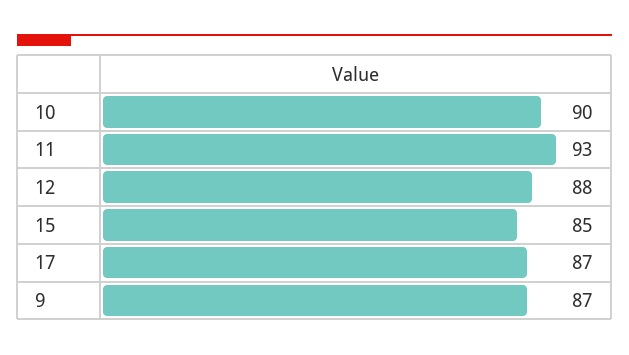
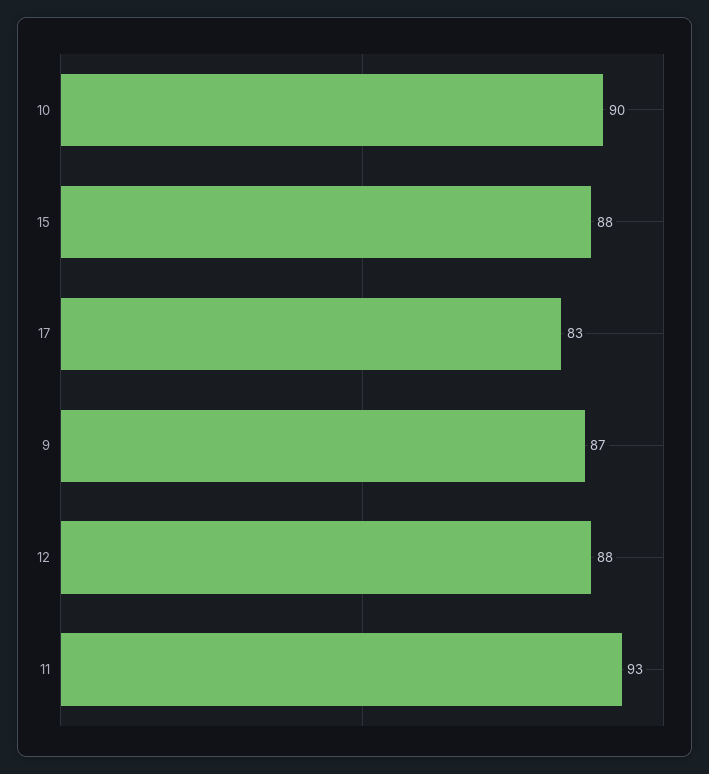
15: 85 -> 88
17: 87 -> 83

